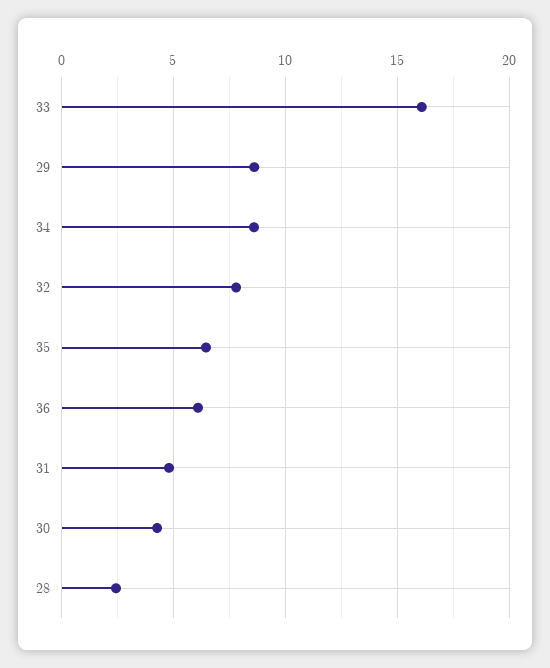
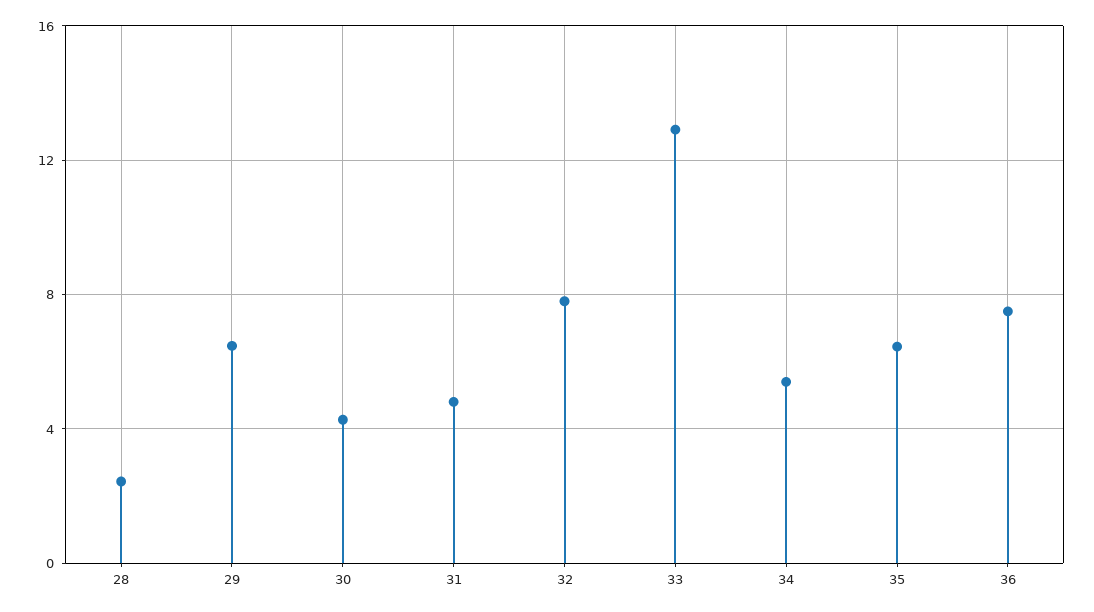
33: 16 -> 13
29: 8.5 -> 6.5
34: 8.5 -> 5.5
36: 6 -> 7.5

